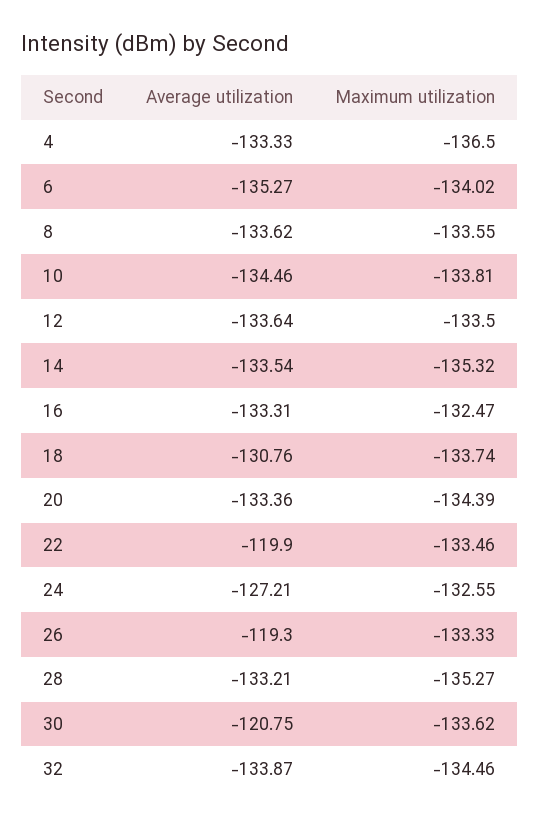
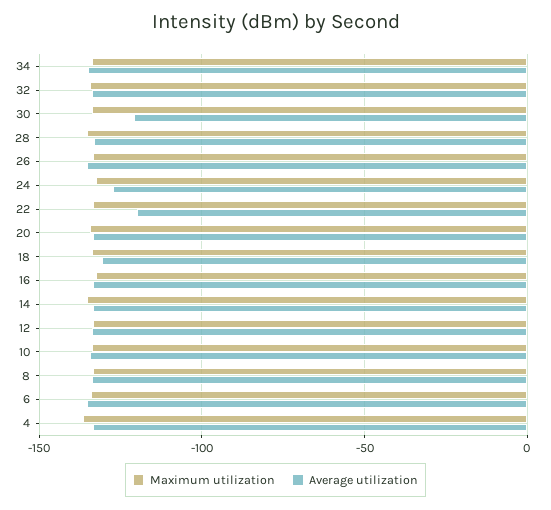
Average utilization, 26: -119.3 -> -135
Maximum utilization, 34: none -> -135
Average utilization, 34: none -> -135

